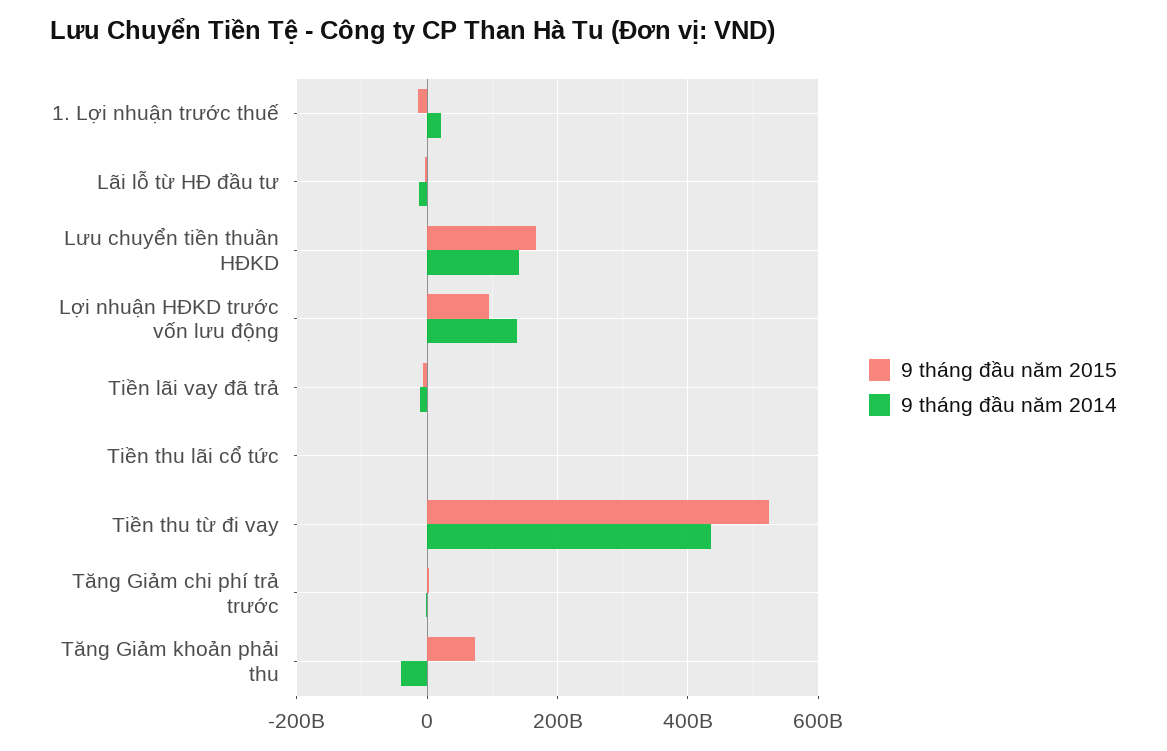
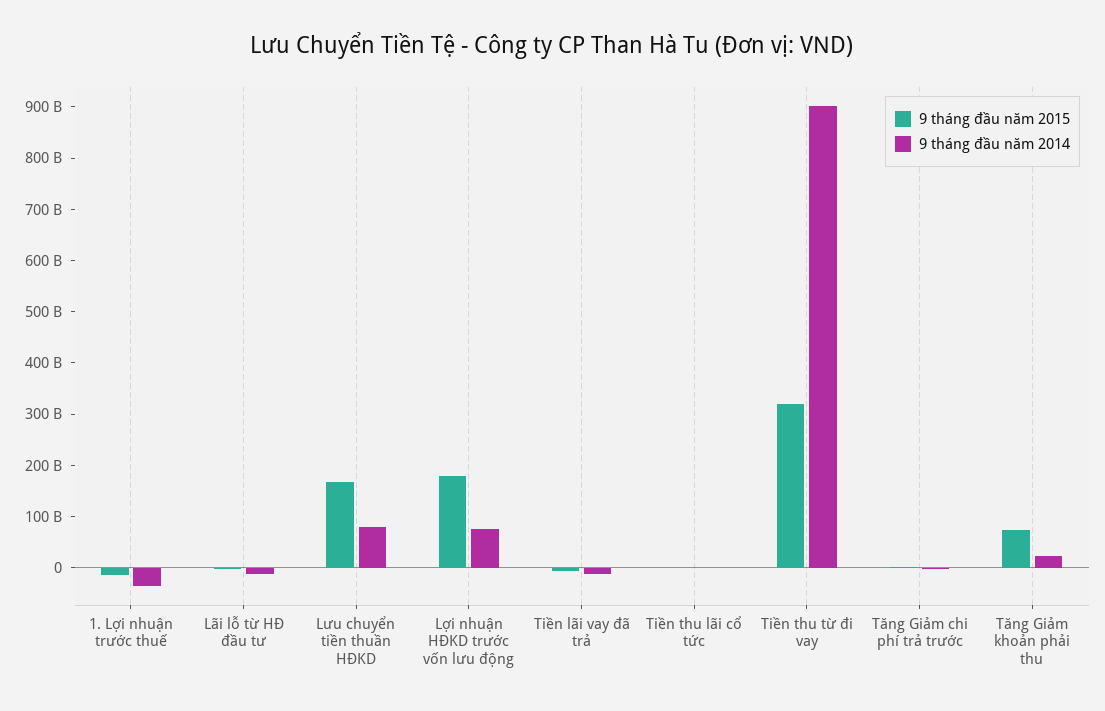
9 tháng đầu năm 2014, 1. Lợi nhuận trước thuế: 20000000000 -> -40000000000
9 tháng đầu năm 2014, Lưu chuyển tiền thuần HĐKD: 140000000000 -> 80000000000
9 tháng đầu năm 2015, Lợi nhuận HĐKD trước vốn lưu động: 100000000000 -> 180000000000
9 tháng đầu năm 2014, Lợi nhuận HĐKD trước vốn lưu động: 140000000000 -> 80000000000
9 tháng đầu năm 2015, Tiền thu từ đi vay: 520000000000 -> 320000000000
9 tháng đầu năm 2014, Tiền thu từ đi vay: 440000000000 -> 900000000000
9 tháng đầu năm 2014, Tăng Giảm khoản phải thu: -40000000000 -> 20000000000

